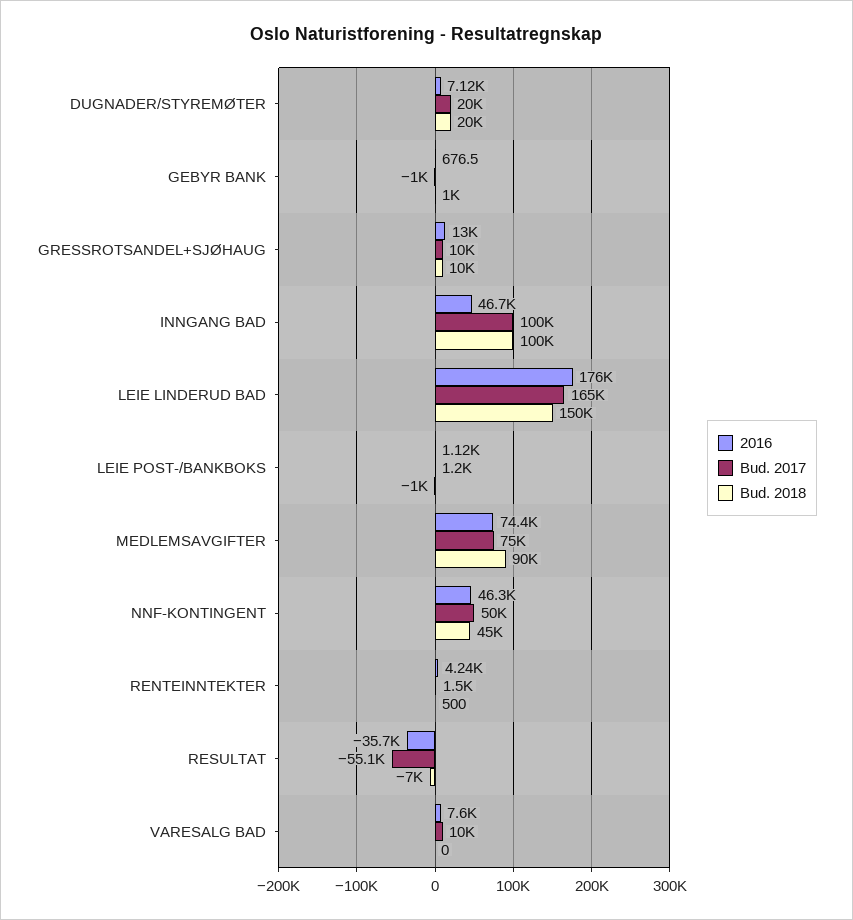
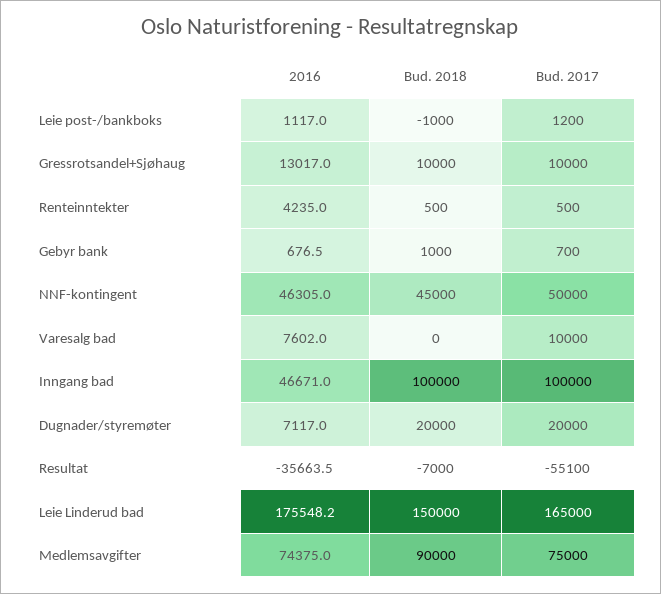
Bud. 2017, GEBYR BANK: -1000 -> 700
Bud. 2017, RENTEINNTEKTER: 1500 -> 500

